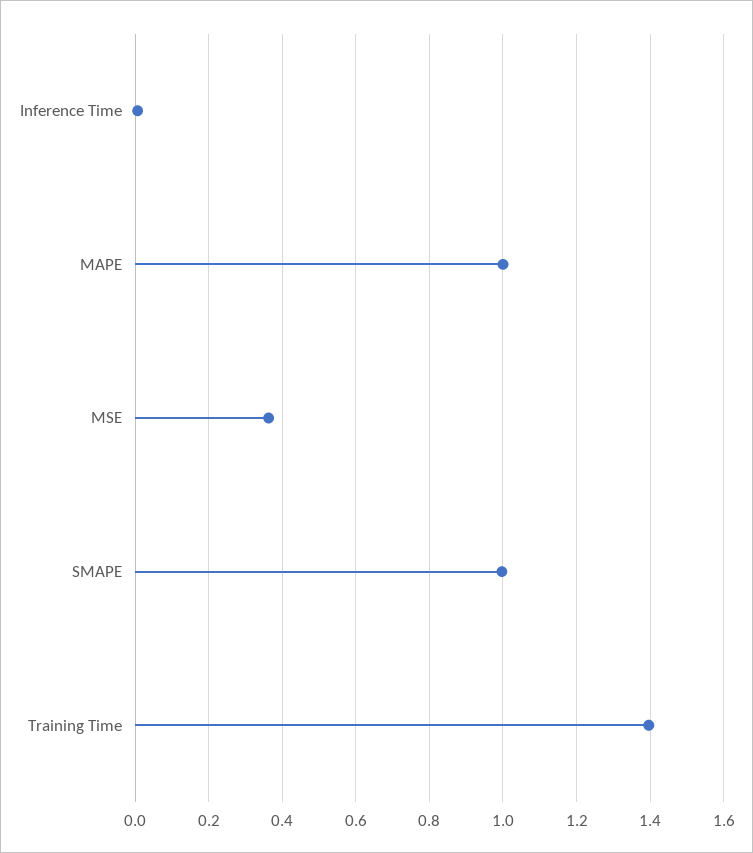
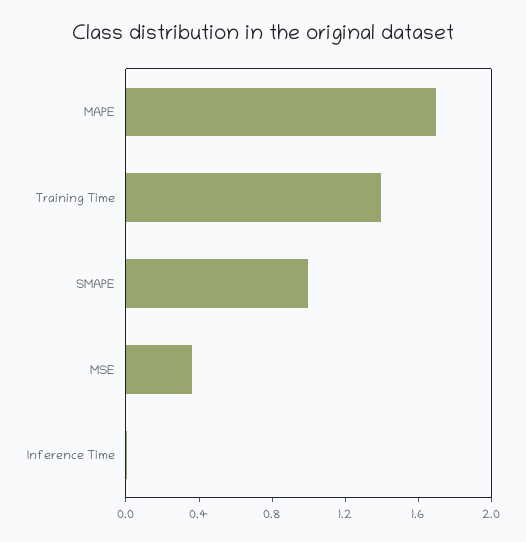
MAPE: 1 -> 1.7

